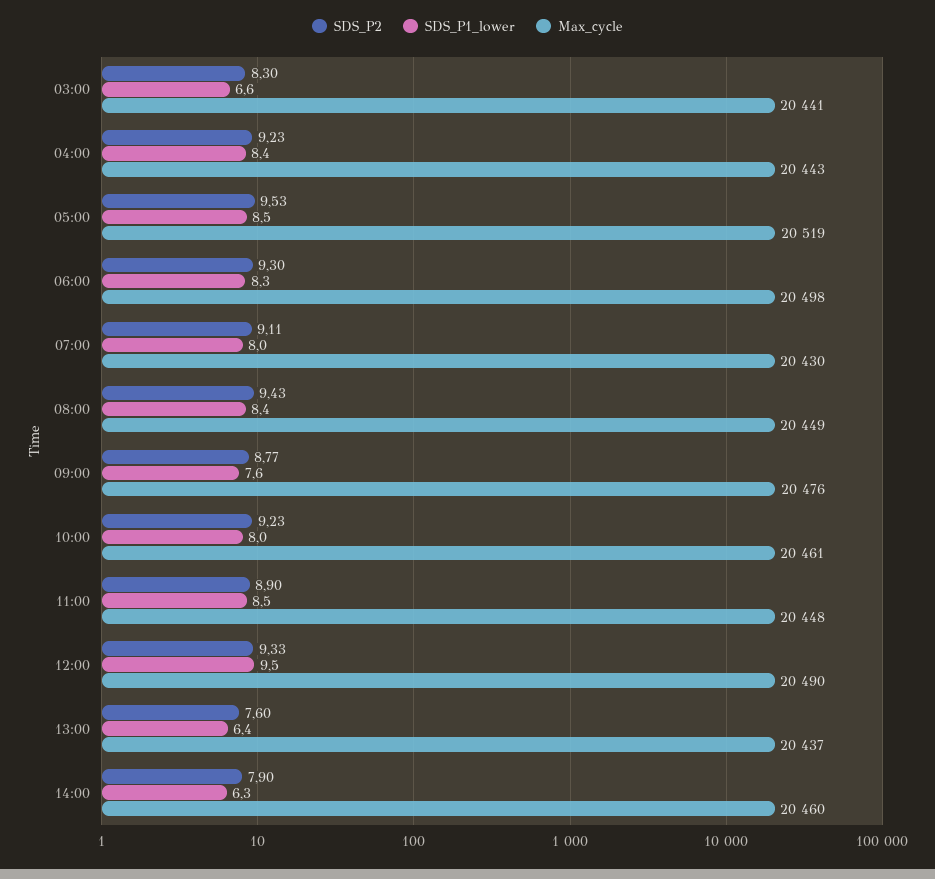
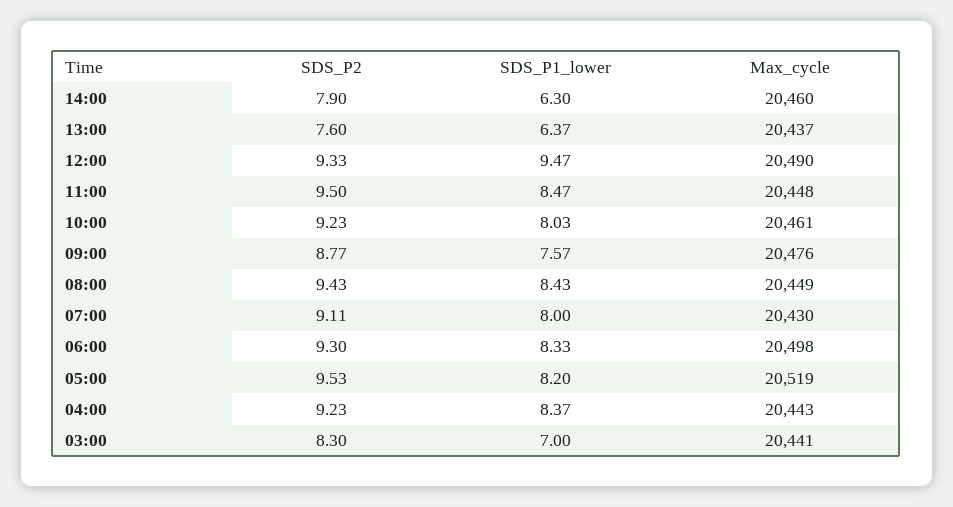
SDS_P1_lower, 03:00: 6.6 -> 7
SDS_P1_lower, 05:00: 8.5 -> 8.2
SDS_P2, 11:00: 8.9 -> 9.5

